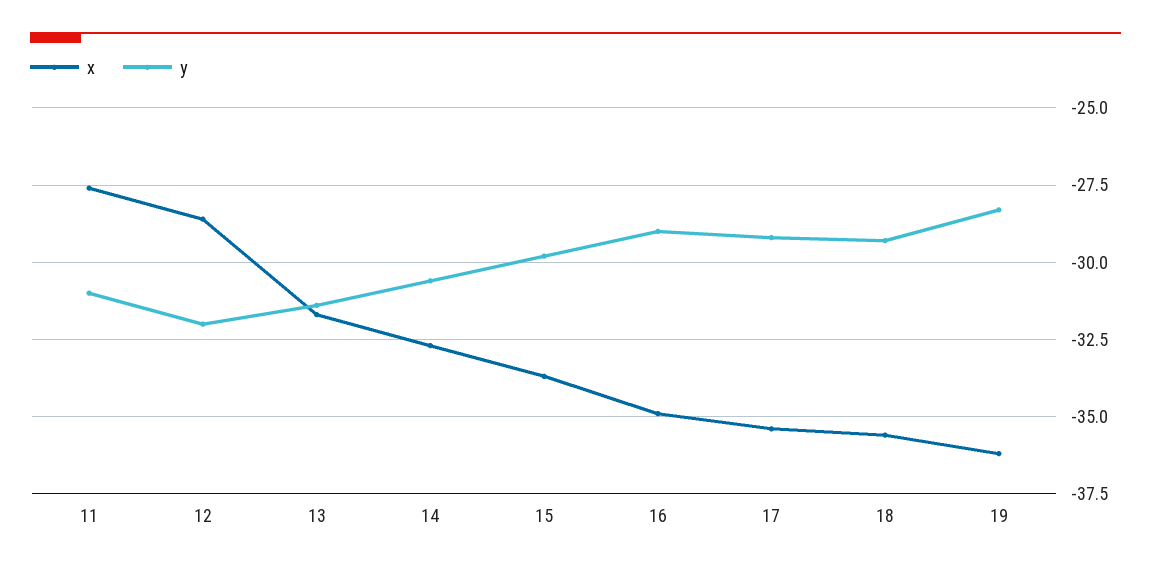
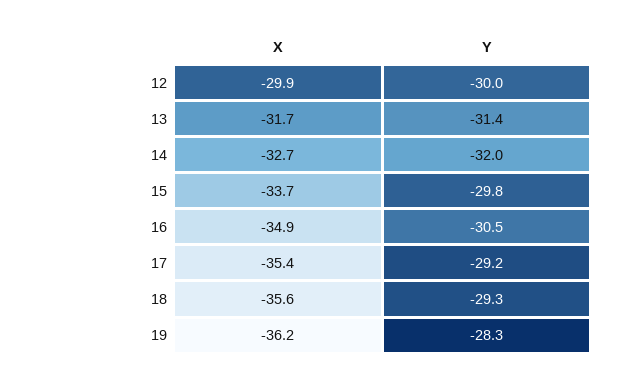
x, 11: -27.5 -> none
y, 11: -31 -> none
x, 12: -28.5 -> -29.9
y, 12: -32 -> -30
y, 14: -30.5 -> -32
y, 16: -29 -> -30.5

